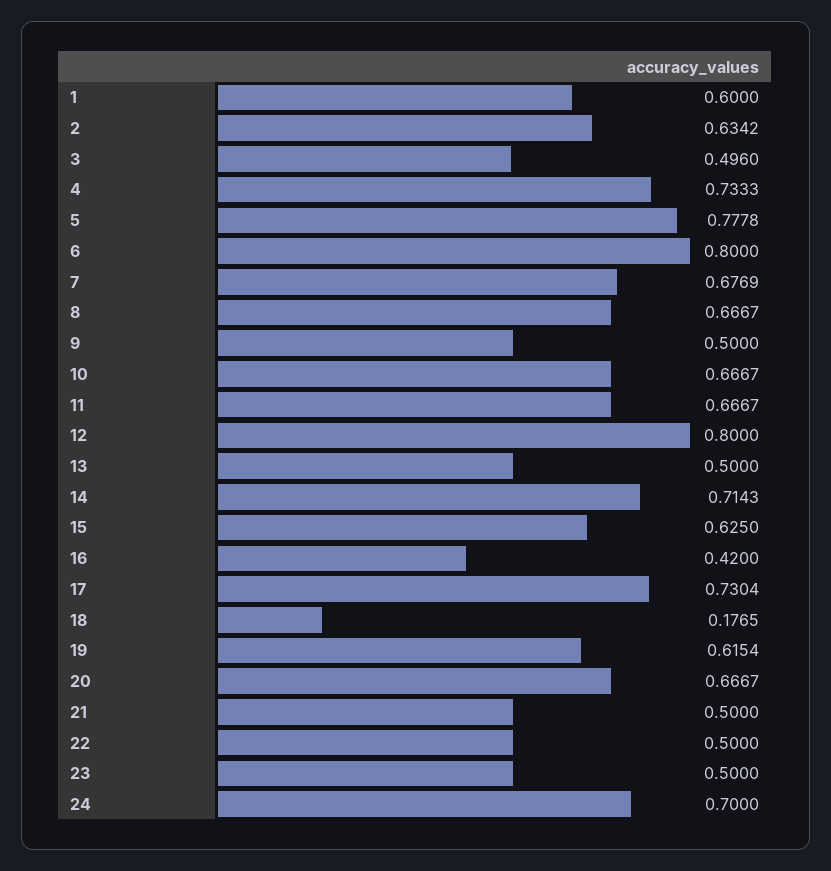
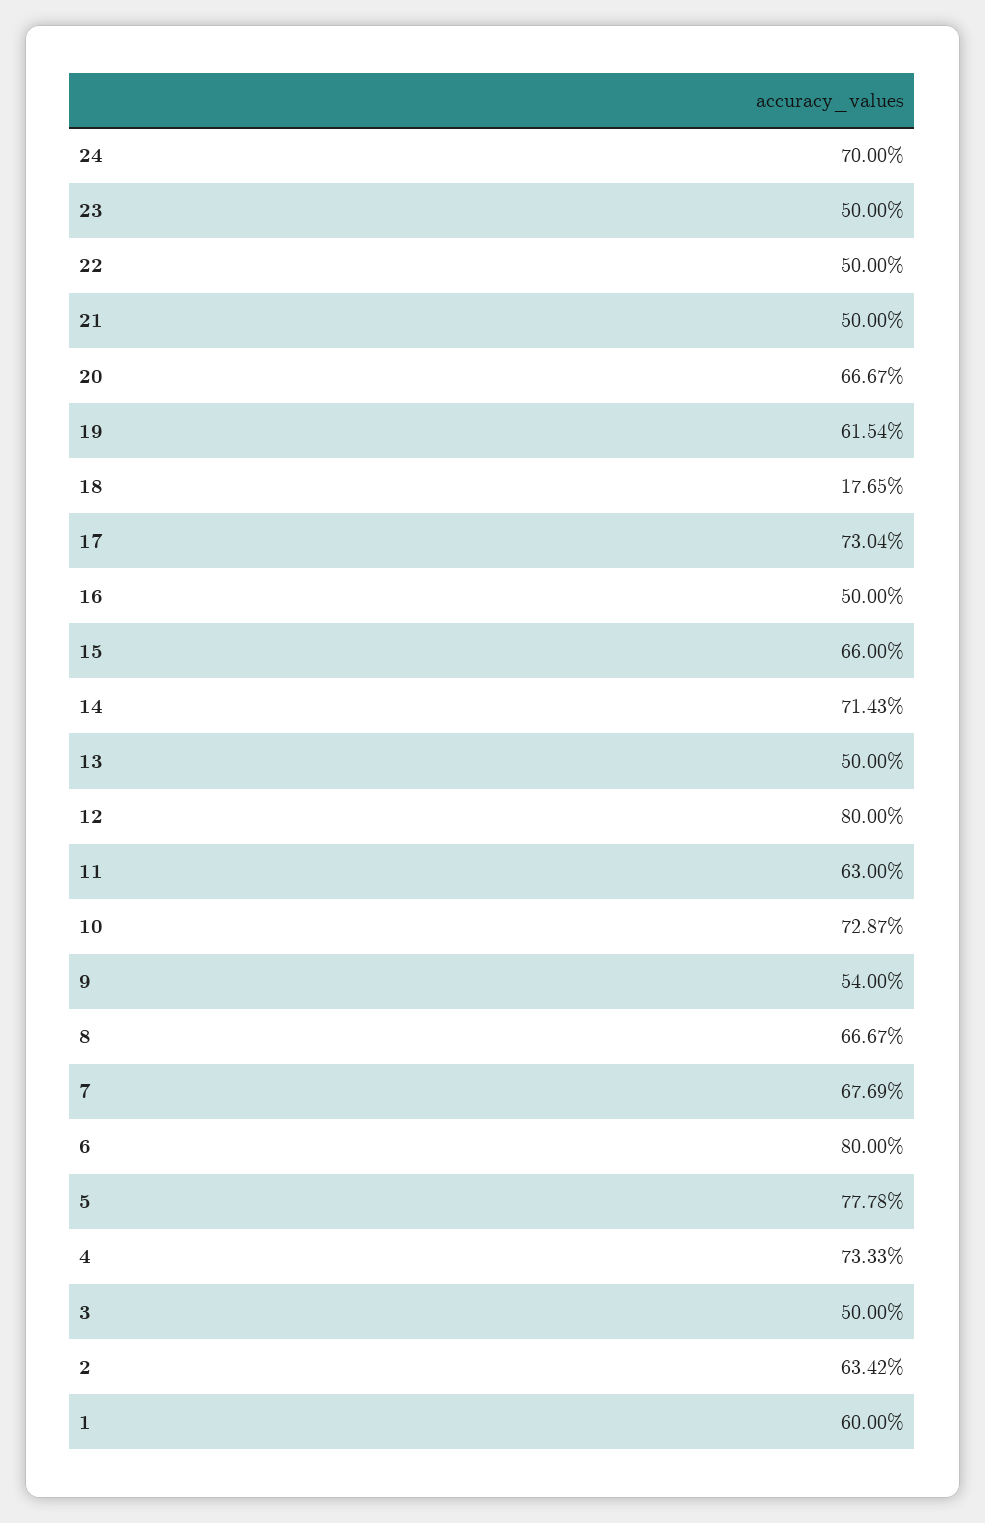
3: 0.496 -> 0.5
9: 0.5 -> 0.54
10: 0.6667 -> 0.7287
11: 0.6667 -> 0.63
15: 0.625 -> 0.66
16: 0.42 -> 0.5

